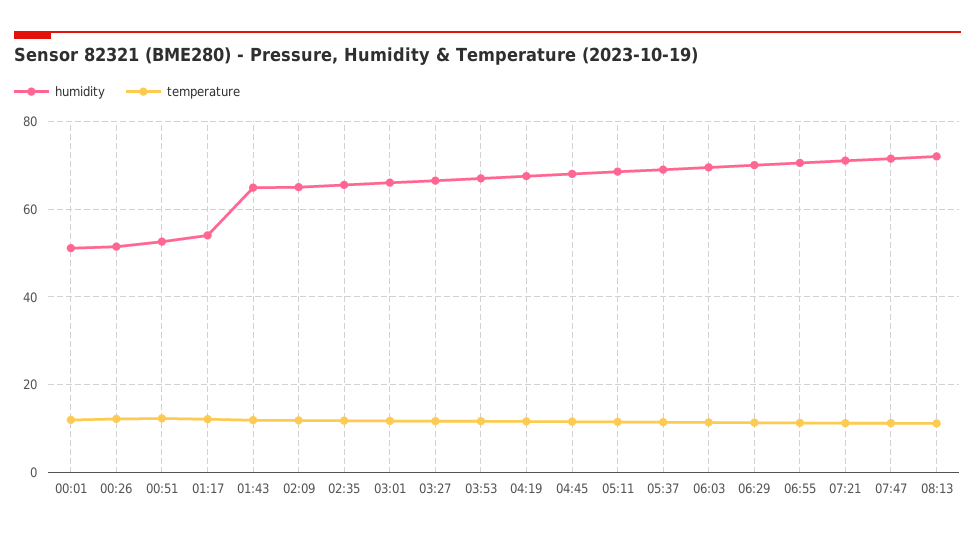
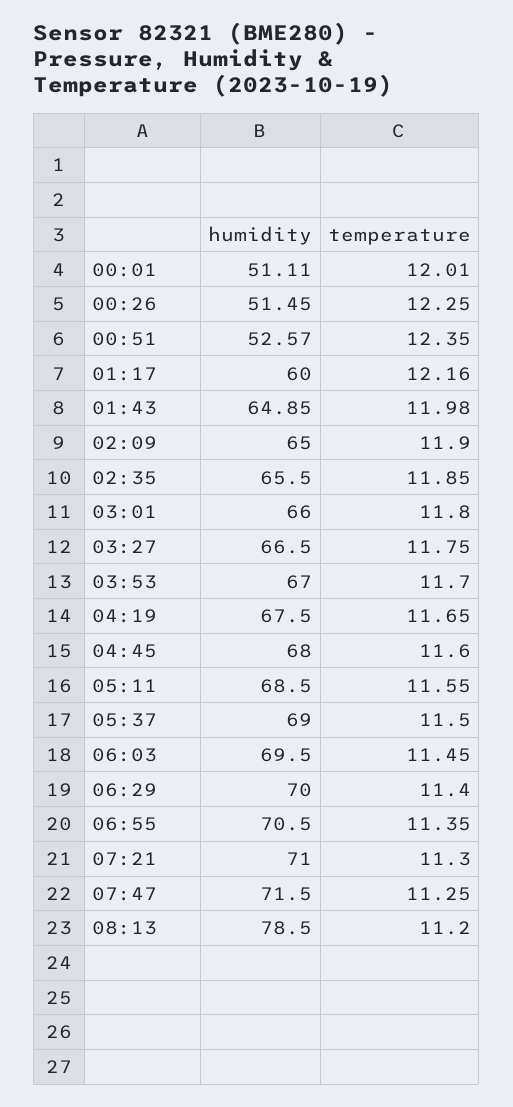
humidity, 01:17: 54 -> 60
humidity, 08:13: 72 -> 78.5

